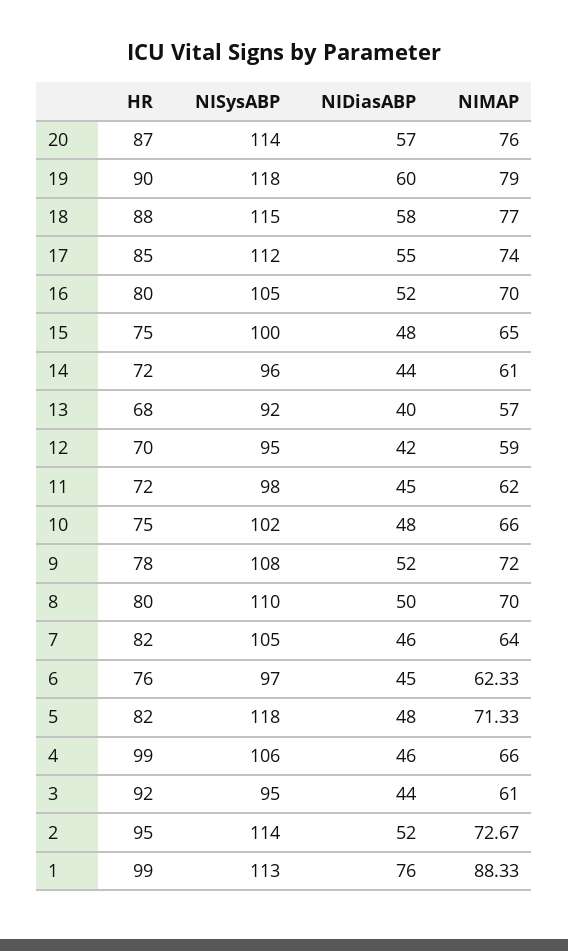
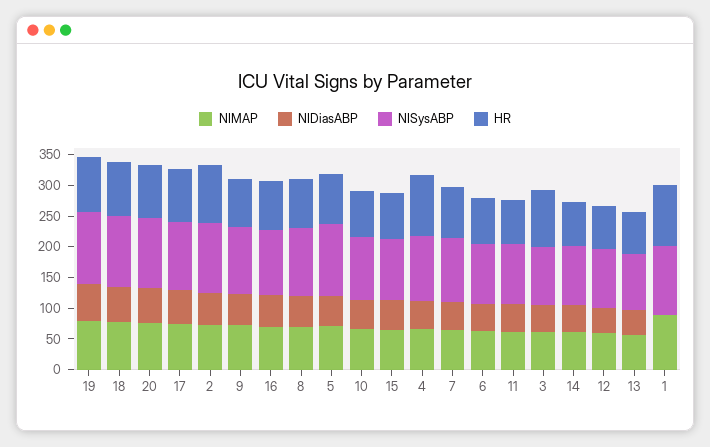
NIDiasABP, 1: 76 -> 0

